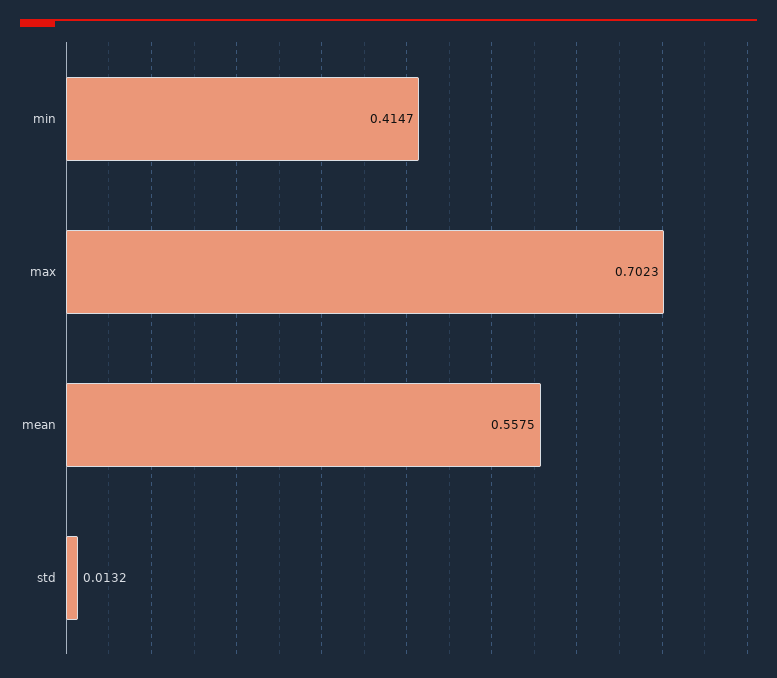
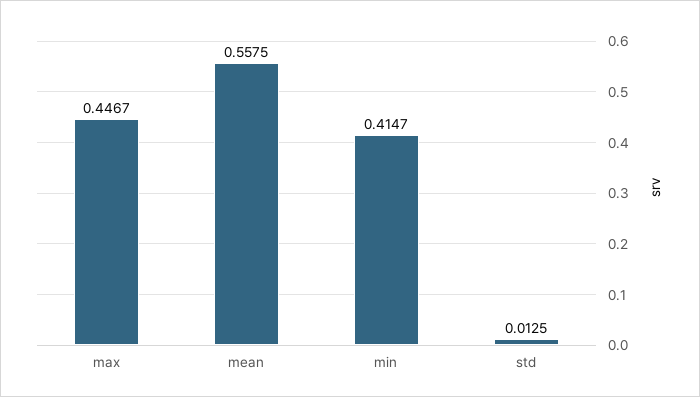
max: 0.7023 -> 0.4467
std: 0.0132 -> 0.0125

